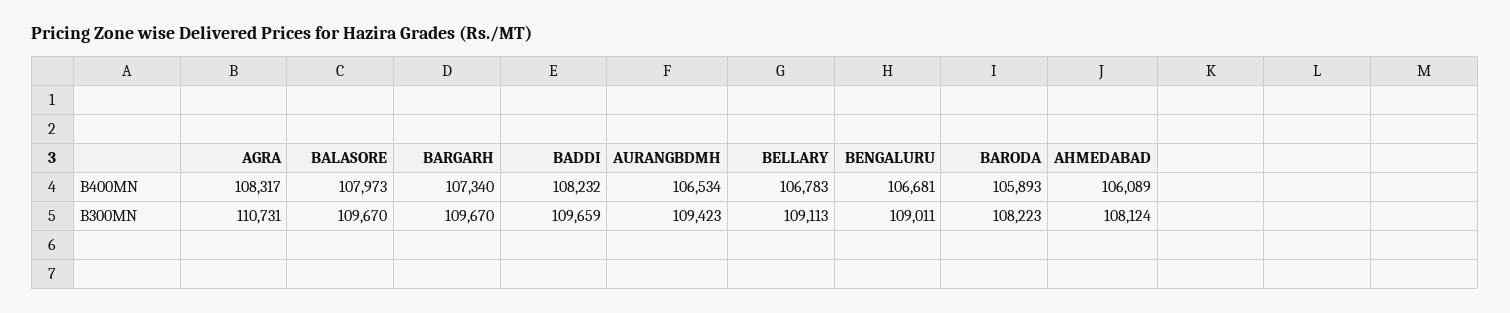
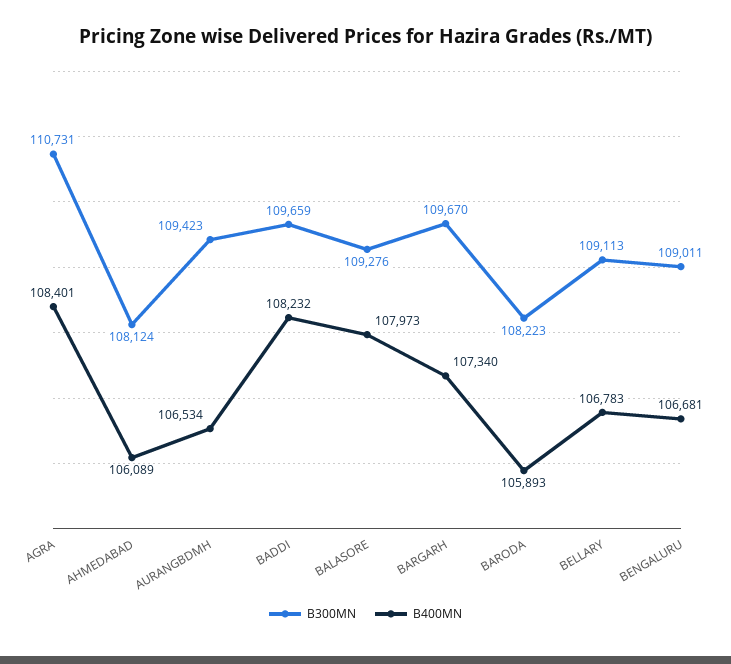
B400MN, AGRA: 108317 -> 108401
B300MN, BALASORE: 109670 -> 109276

